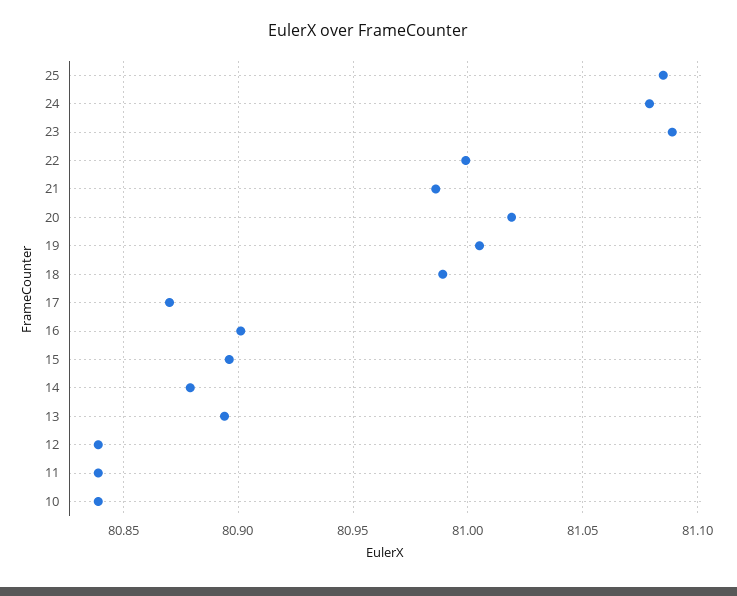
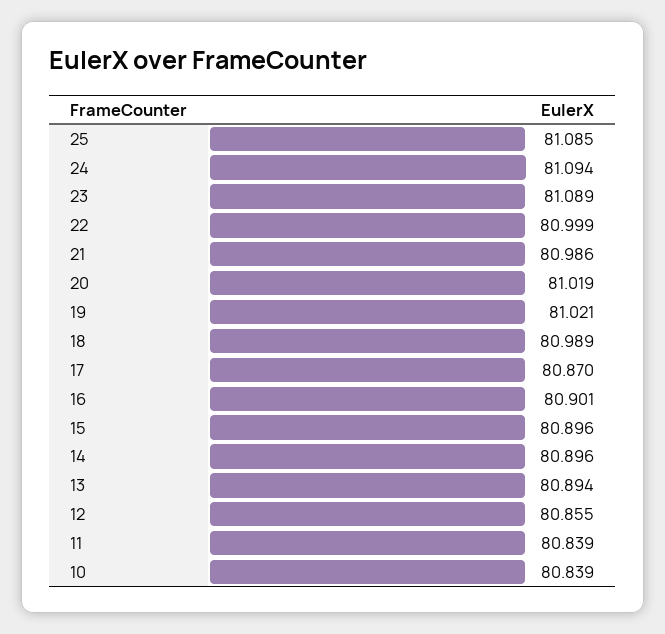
24: 81.08 -> 81.094
19: 81.005 -> 81.021
14: 80.88 -> 80.896
12: 80.84 -> 80.855

